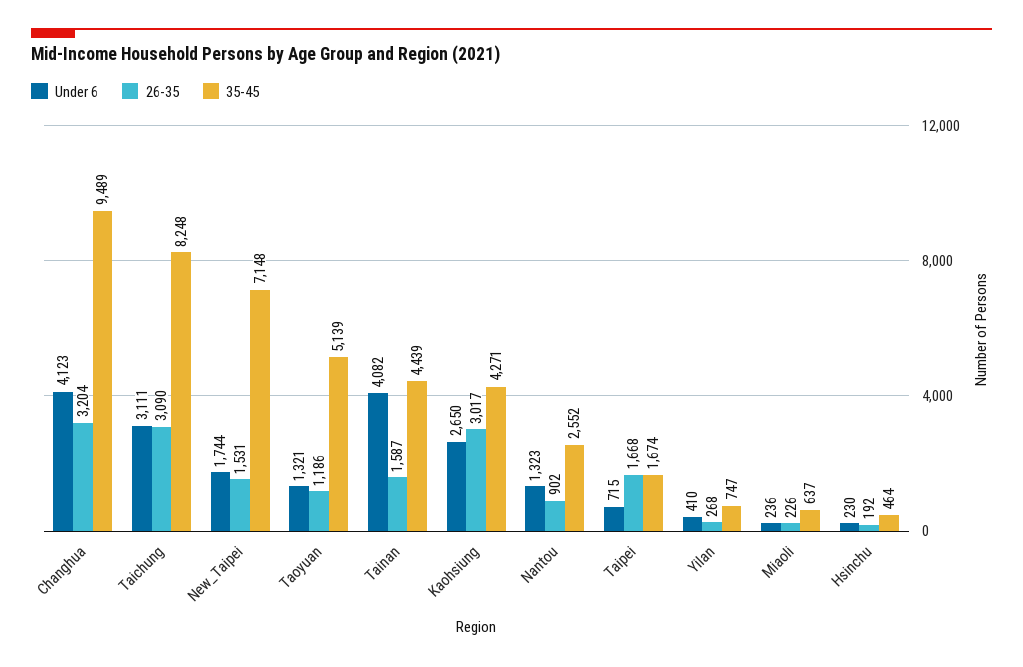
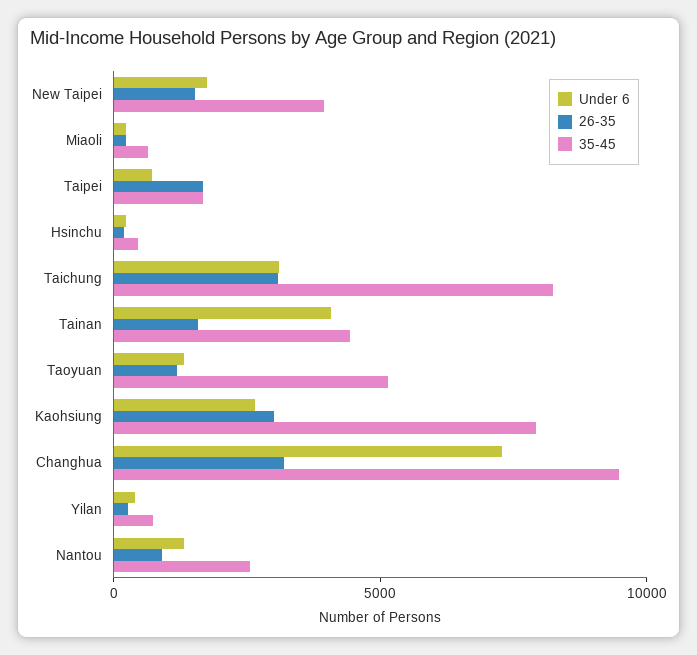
Under 6, Changhua: 4123 -> 7000
35-45, New_Taipei: 7148 -> 4000
35-45, Kaohsiung: 4271 -> 8000

